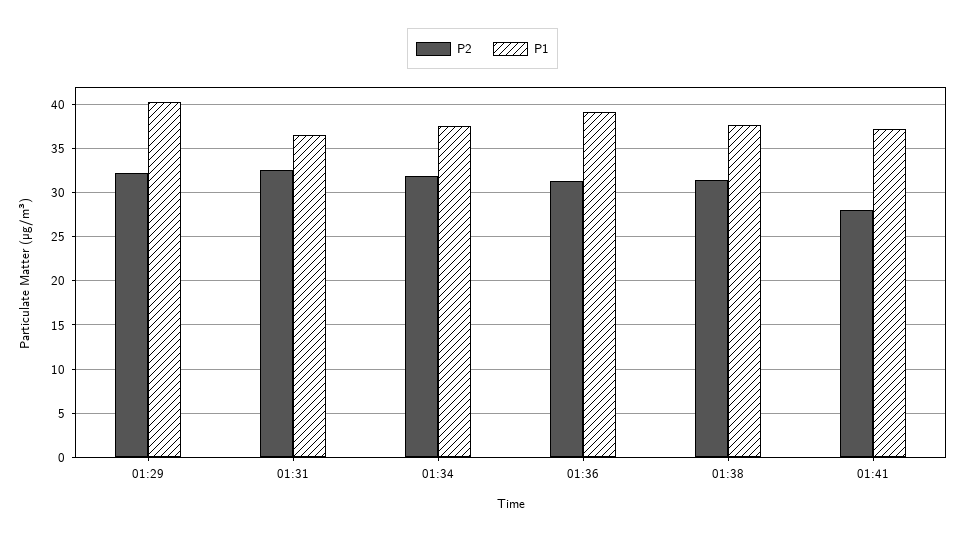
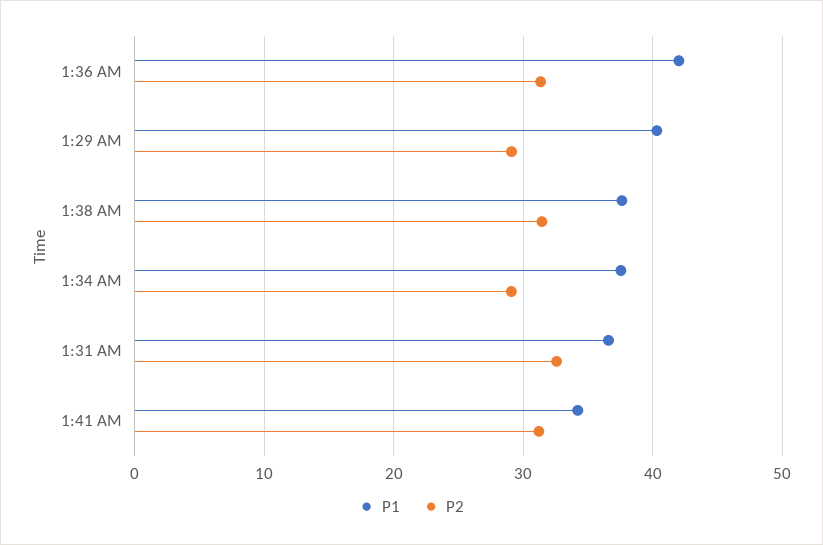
P2, 01:29: 32 -> 29
P2, 01:34: 32 -> 29
P1, 01:36: 39 -> 42
P2, 01:41: 28 -> 31
P1, 01:41: 37 -> 34

